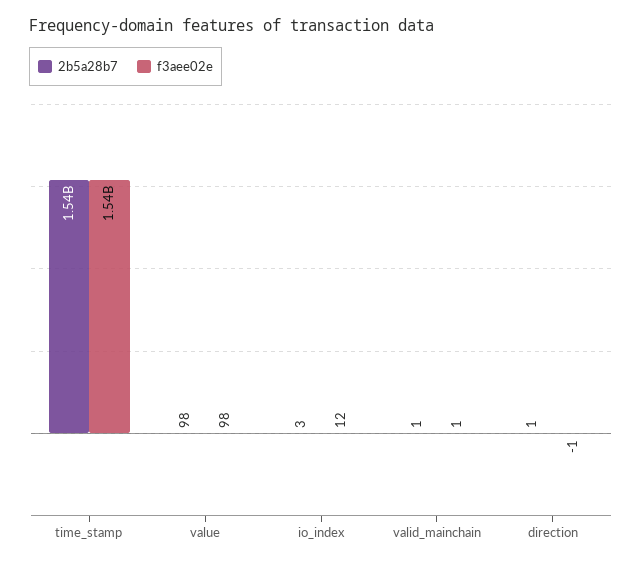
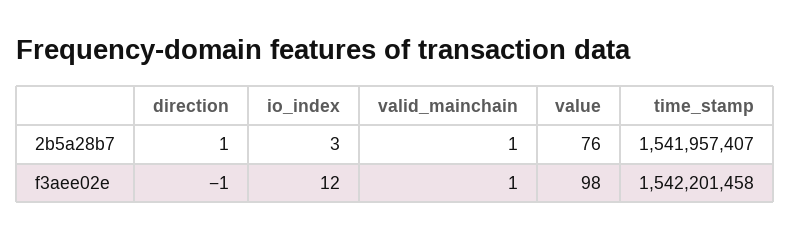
2b5a28b7, value: 98 -> 76

